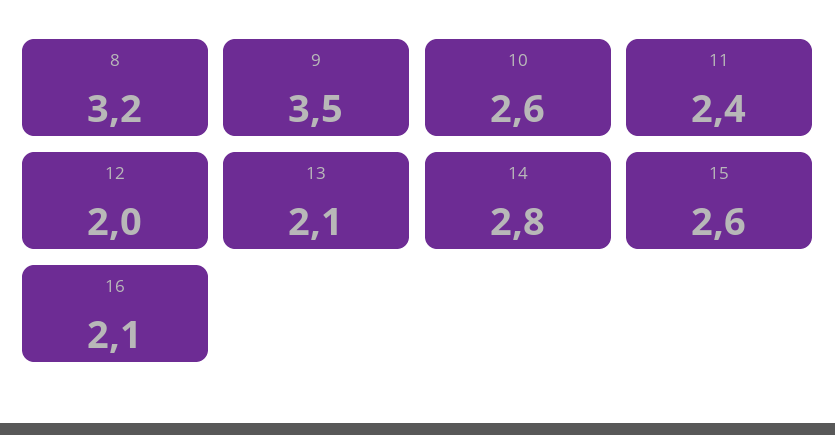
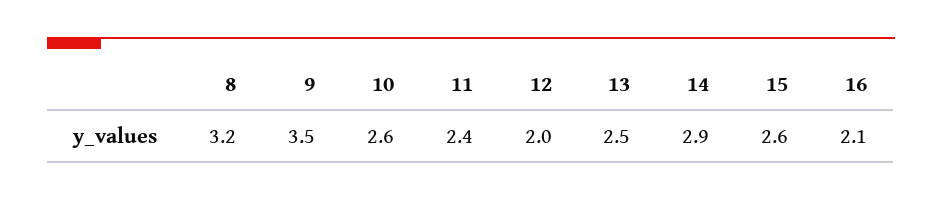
13: 2.1 -> 2.5
14: 2.8 -> 2.9

